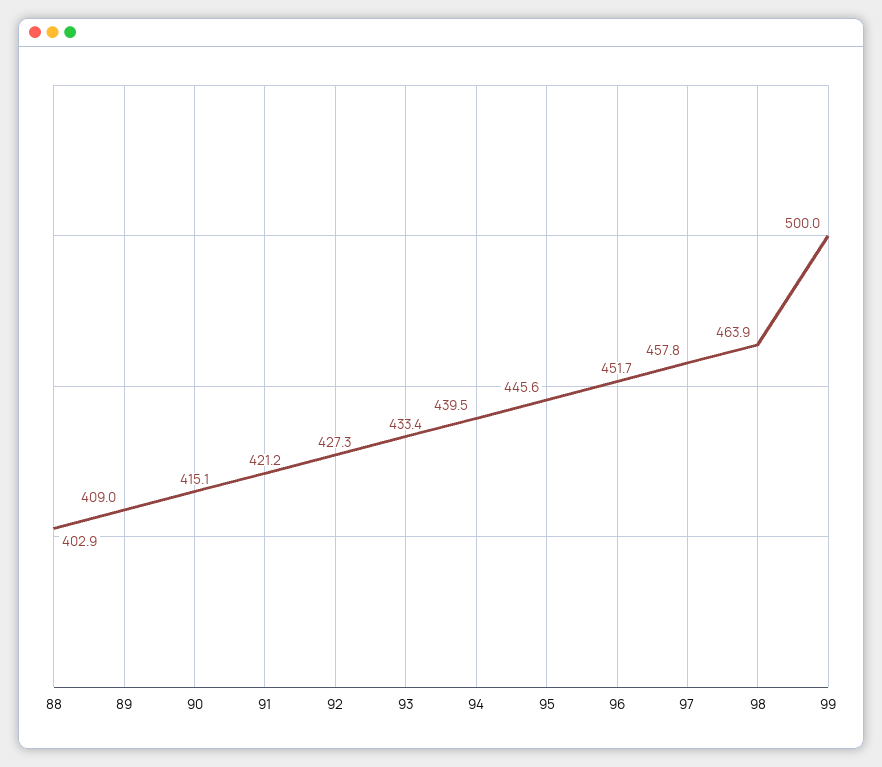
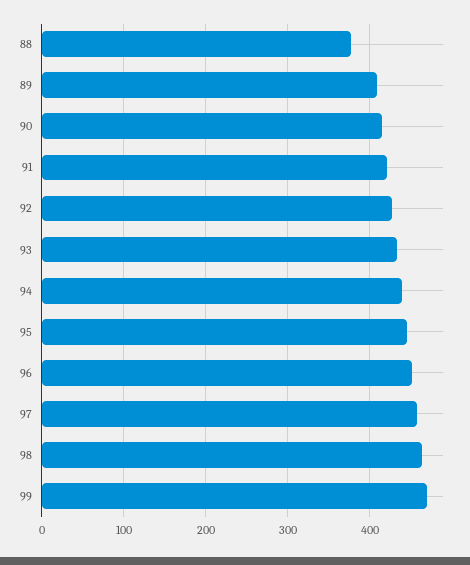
88: 402.9 -> 380
99: 500 -> 470

